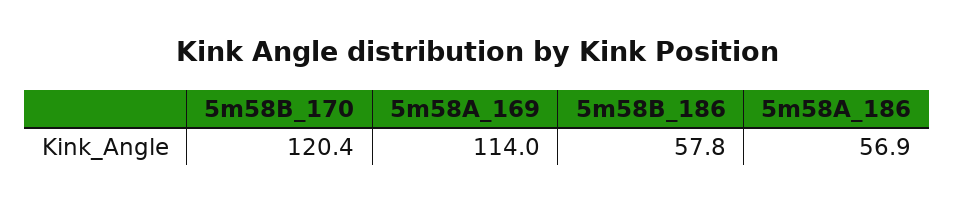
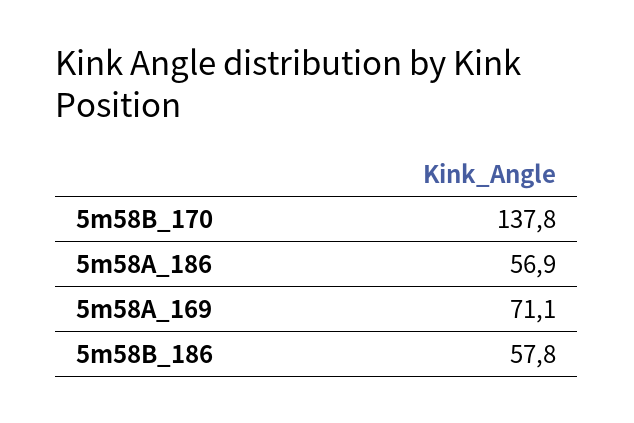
5m58B_170: 120.4 -> 137.8
5m58A_169: 114 -> 71.1

